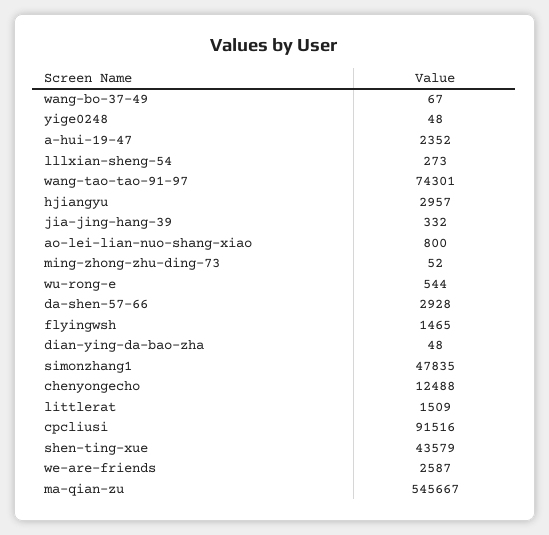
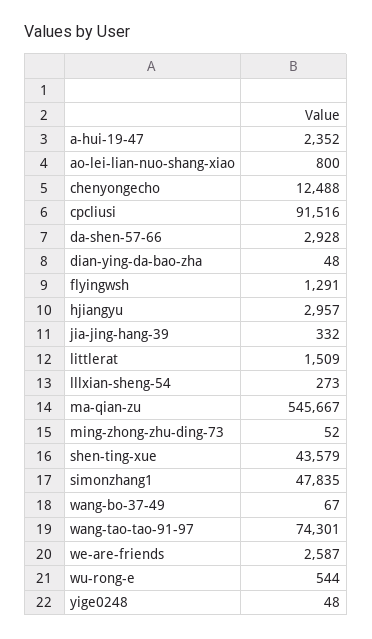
flyingwsh: 1465 -> 1291

